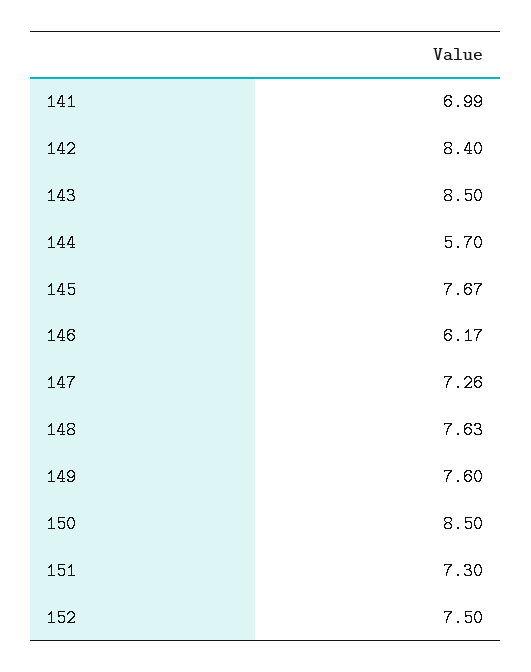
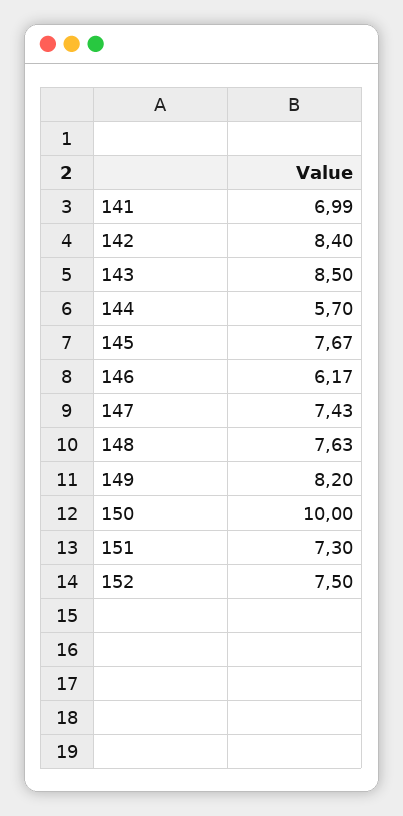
147: 7.26 -> 7.43
149: 7.6 -> 8.2
150: 8.5 -> 10

